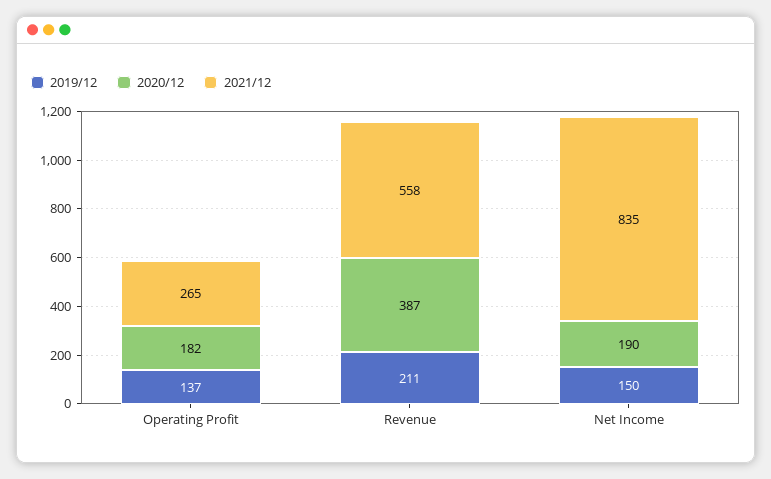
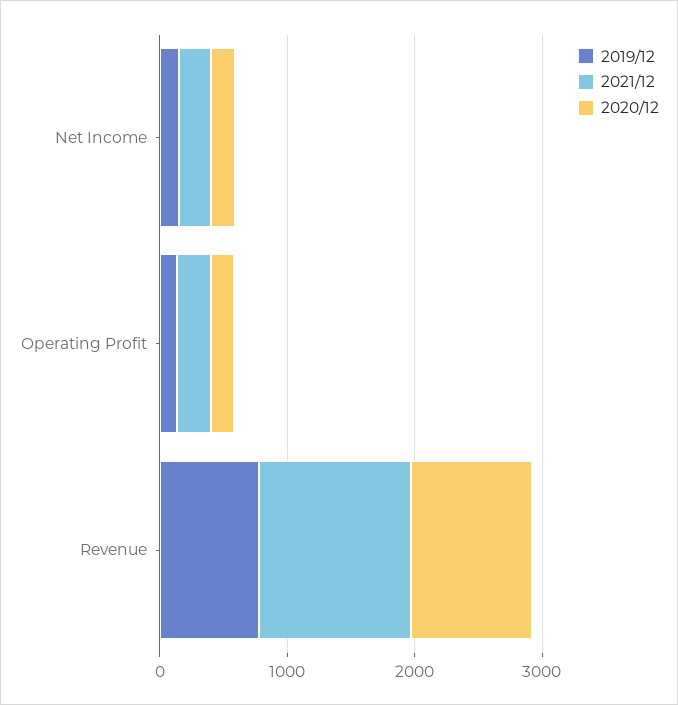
2019/12, Revenue: 211 -> 800
2020/12, Revenue: 387 -> 1000
2021/12, Revenue: 558 -> 1200
2021/12, Net Income: 835 -> 200

